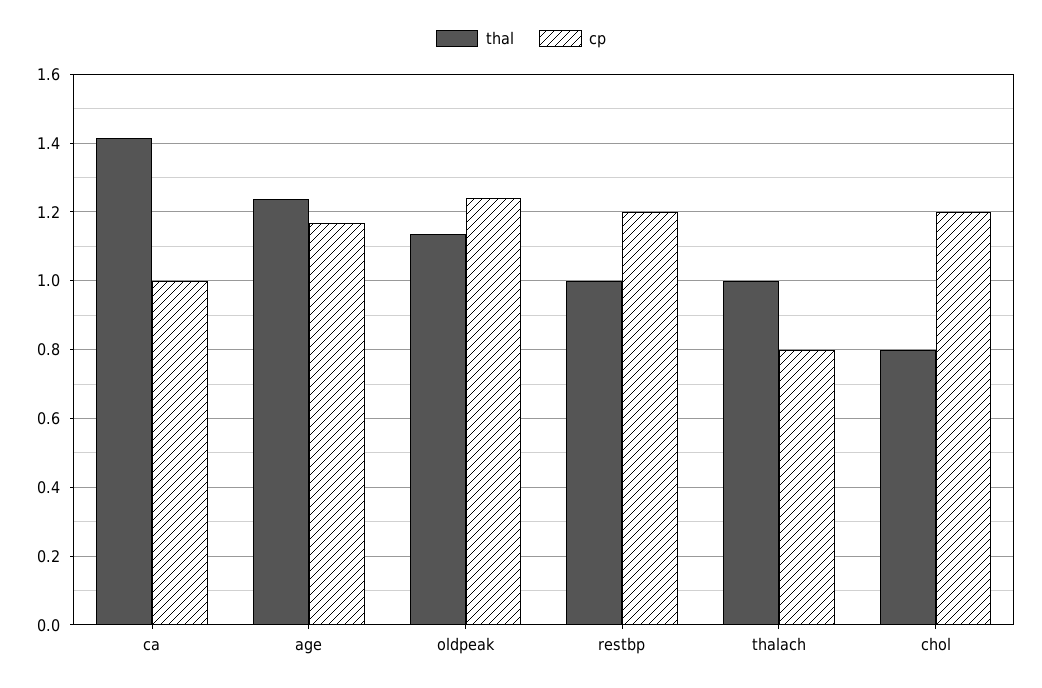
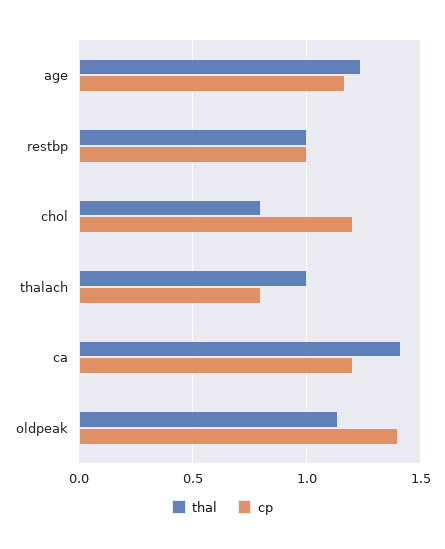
cp, ca: 1 -> 1.2
cp, oldpeak: 1.24 -> 1.4
cp, restbp: 1.2 -> 1

